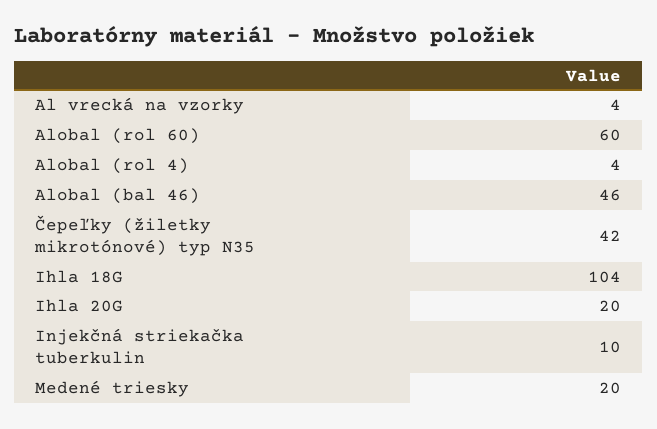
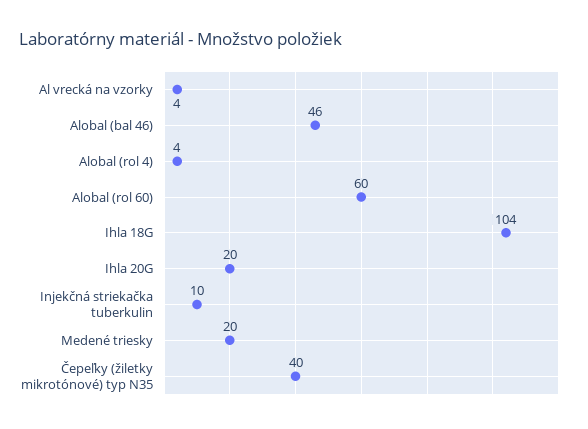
Čepeľky (žiletky mikrotónové) typ N35: 42 -> 40

